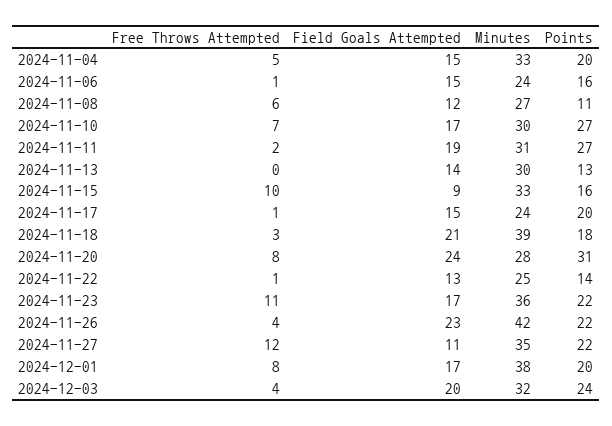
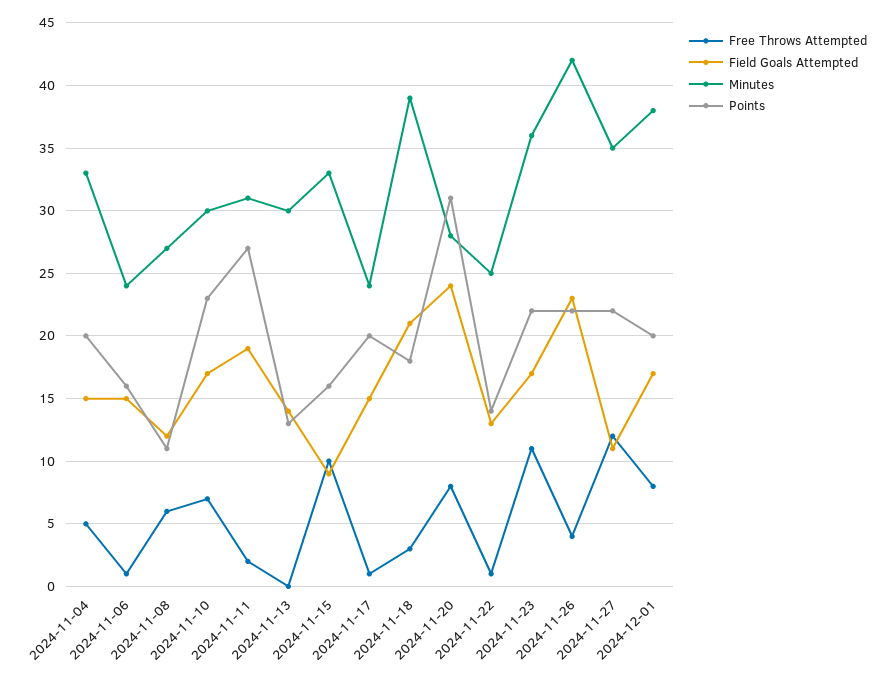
Points, 2024-11-10: 27 -> 23
Free Throws Attempted, 2024-12-03: 4 -> none
Field Goals Attempted, 2024-12-03: 20 -> none
Minutes, 2024-12-03: 32 -> none
Points, 2024-12-03: 24 -> none

